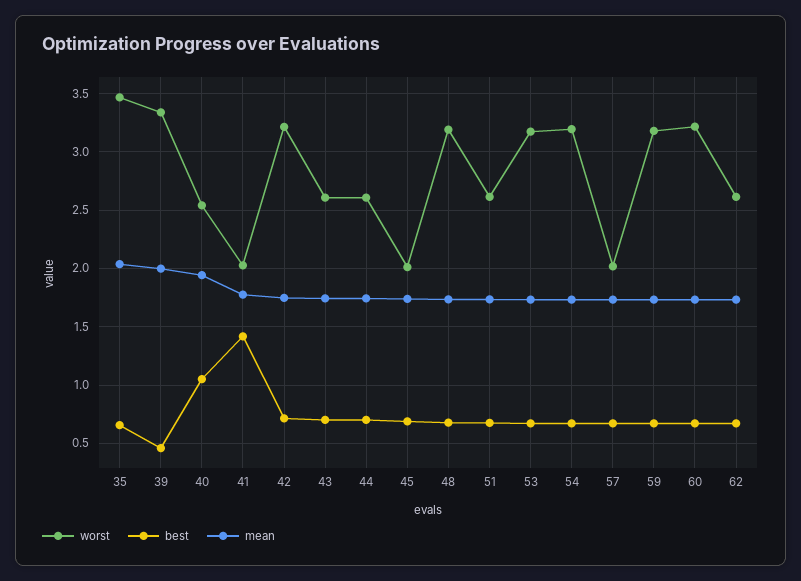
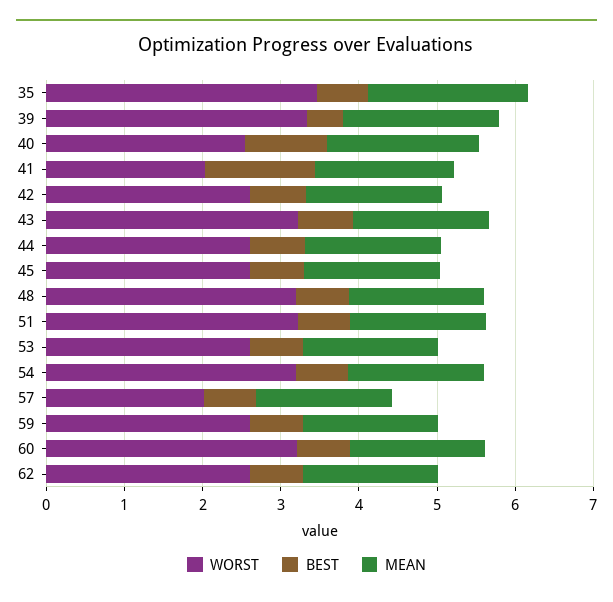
worst, 42: 3.2 -> 2.6
worst, 43: 2.6 -> 3.2
worst, 45: 2 -> 2.6
worst, 51: 2.6 -> 3.2
worst, 53: 3.2 -> 2.6
worst, 59: 3.2 -> 2.6

